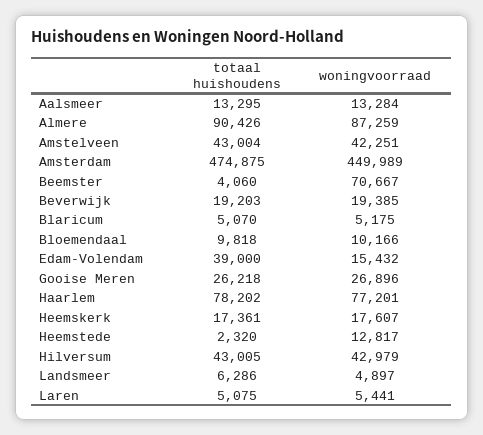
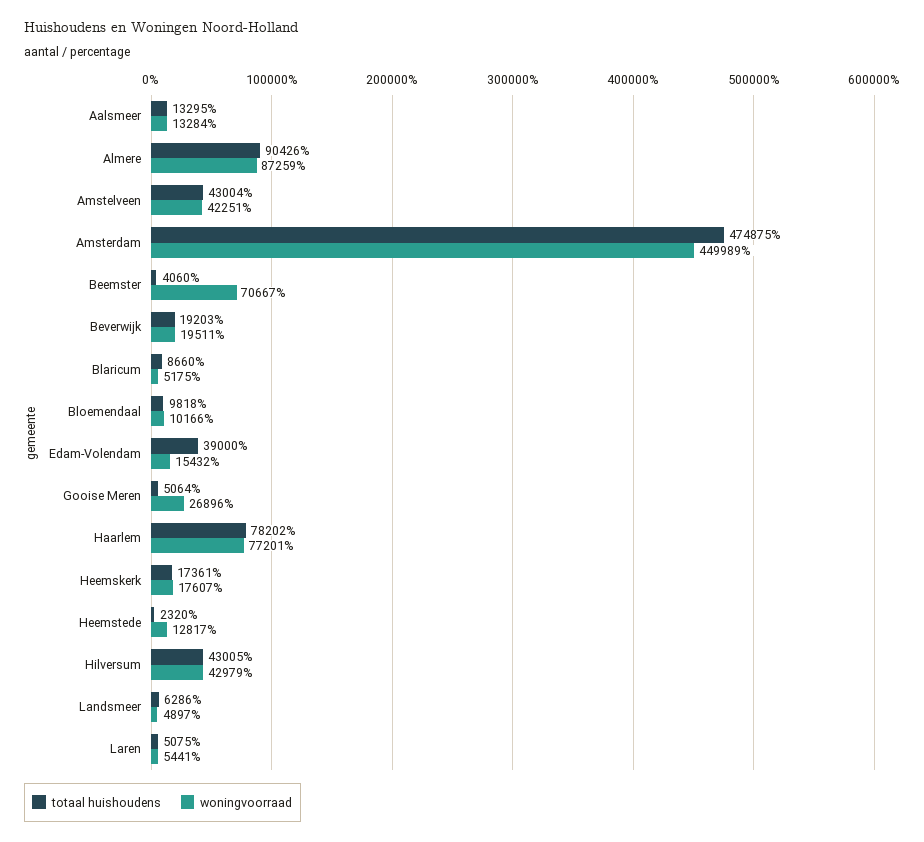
woningvoorraad, Beverwijk: 19385 -> 19511
totaal huishoudens, Blaricum: 5070 -> 8660
totaal huishoudens, Gooise Meren: 26218 -> 5064

